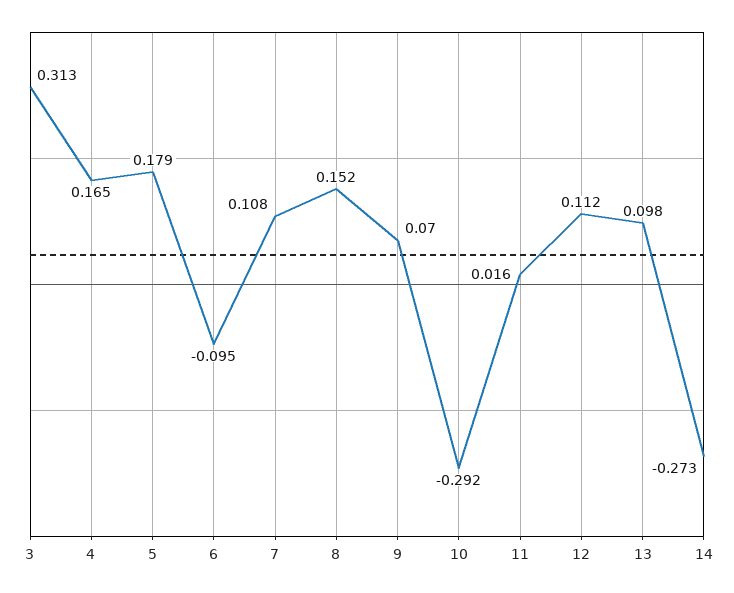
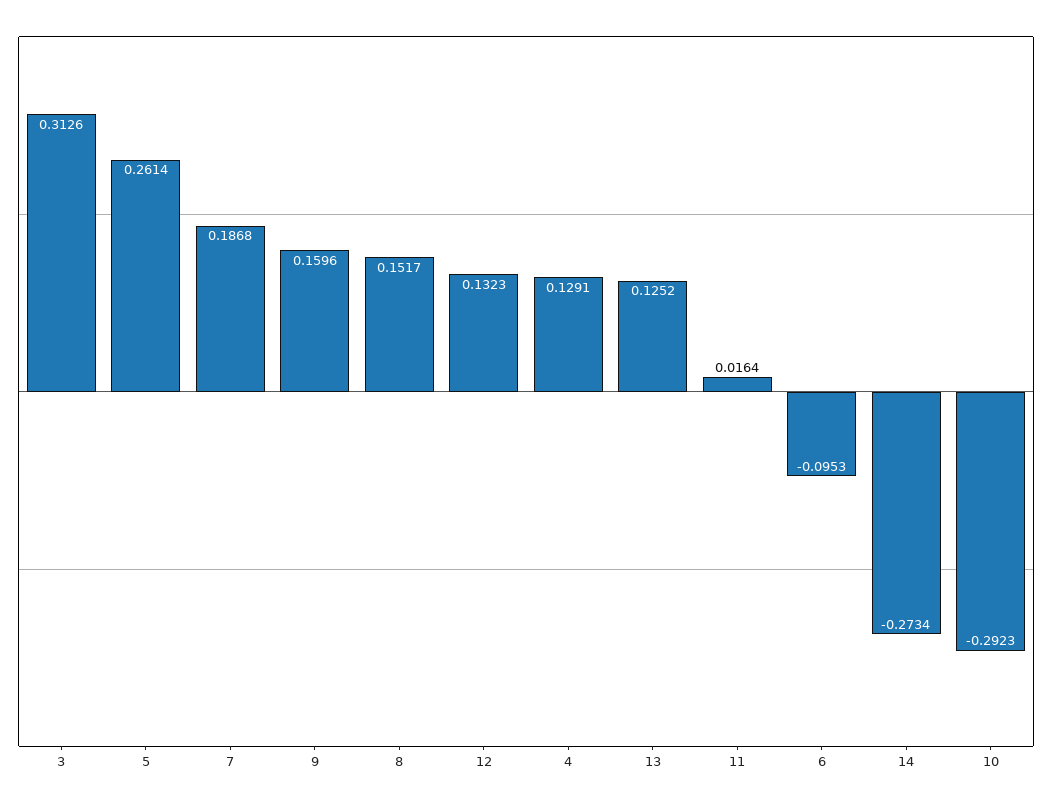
4: 0.165 -> 0.1291
5: 0.179 -> 0.2614
7: 0.108 -> 0.1868
9: 0.07 -> 0.1596
12: 0.112 -> 0.1323
13: 0.098 -> 0.1252

